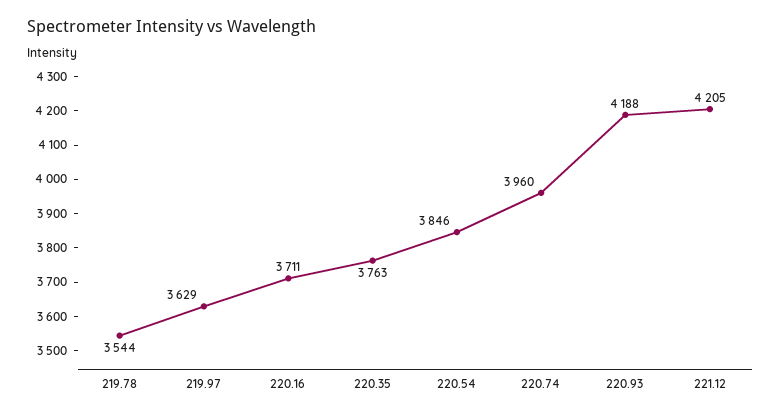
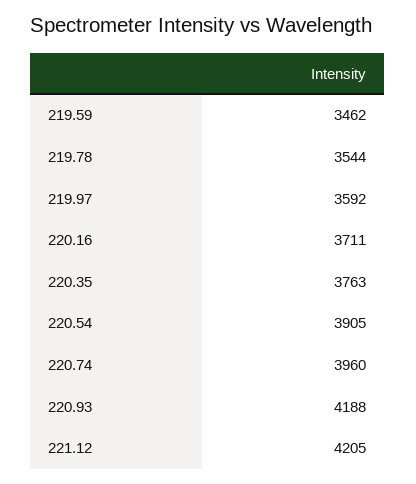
219.97: 3629 -> 3592
220.54: 3846 -> 3905
219.59: none -> 3462

